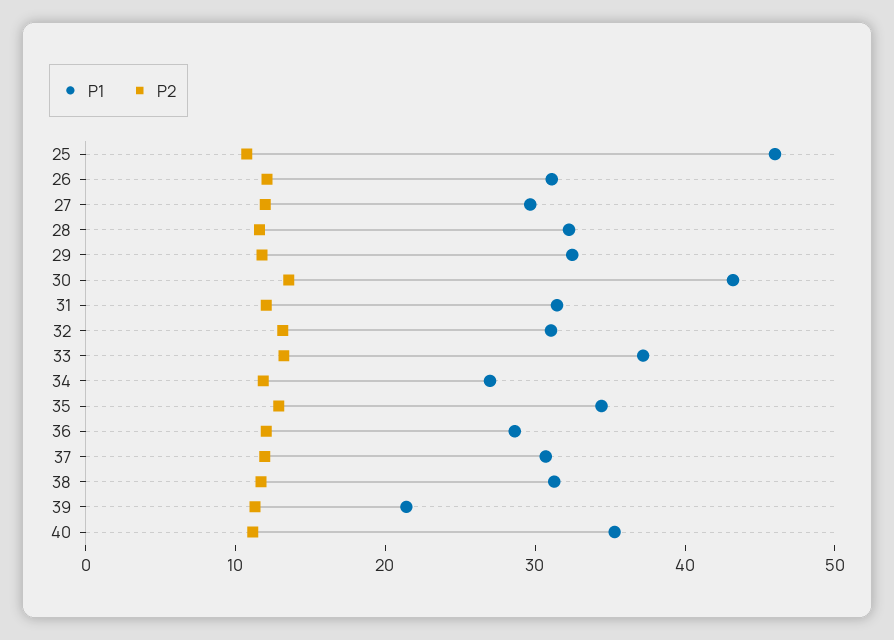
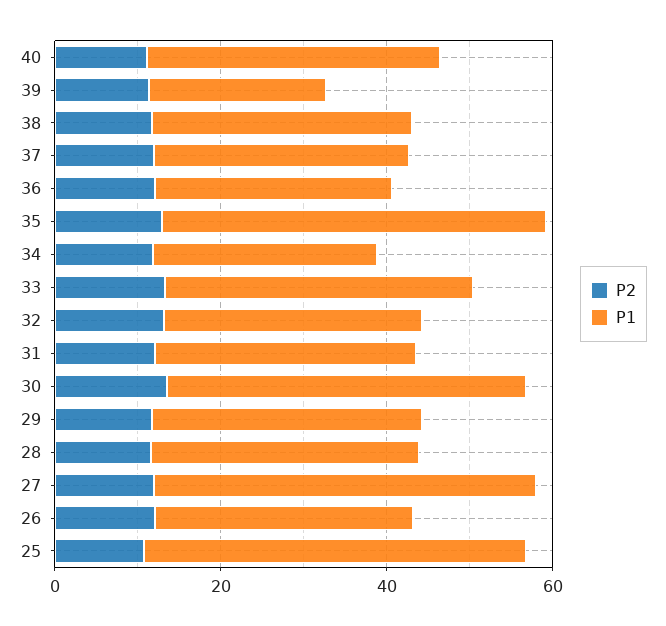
P1, 27: 30 -> 45
P1, 35: 34 -> 45

